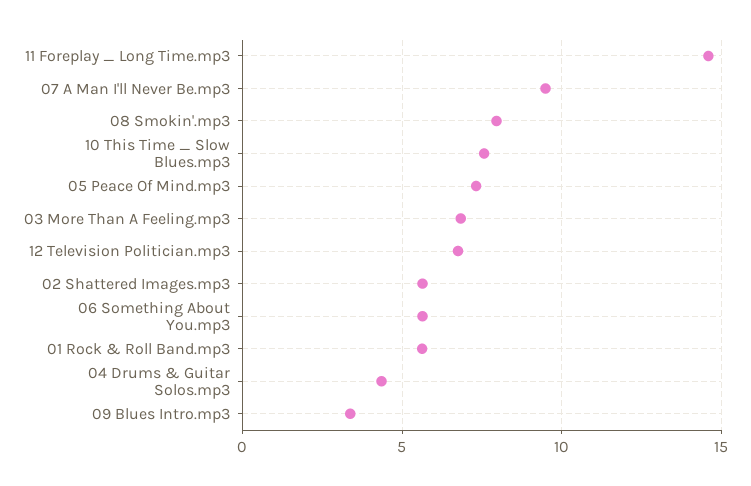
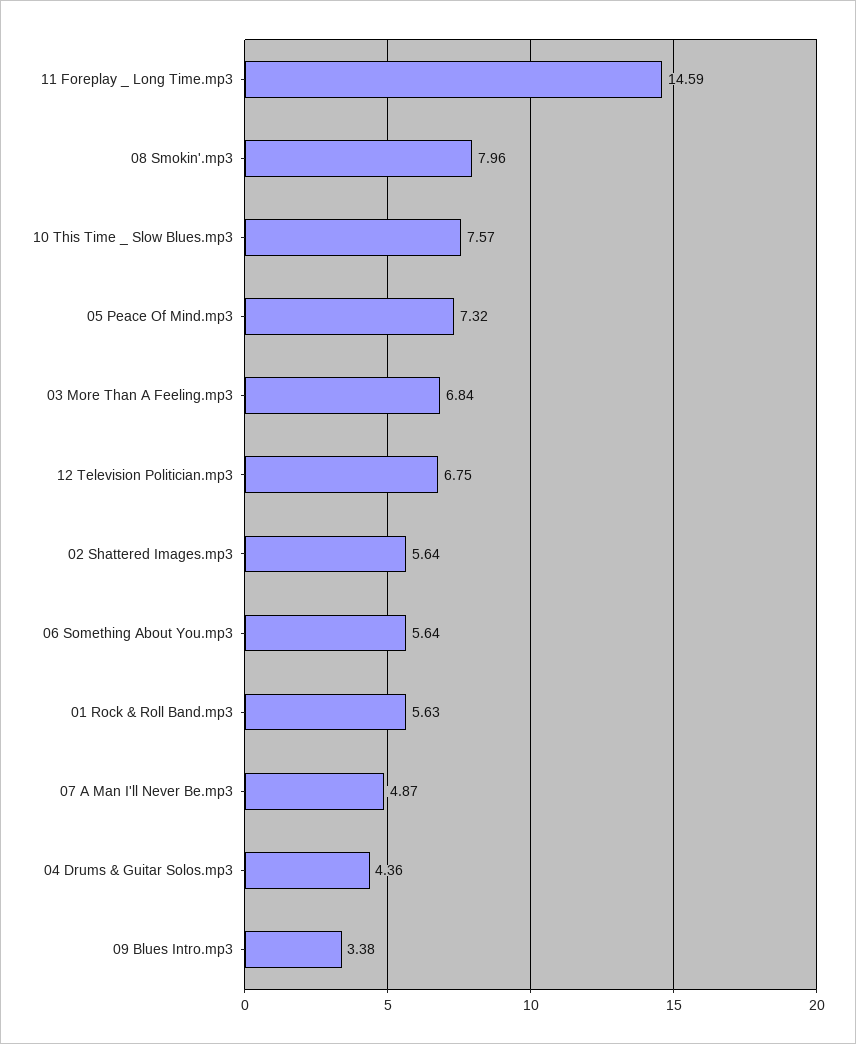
07 A Man I'll Never Be.mp3: 9.5 -> 4.87

